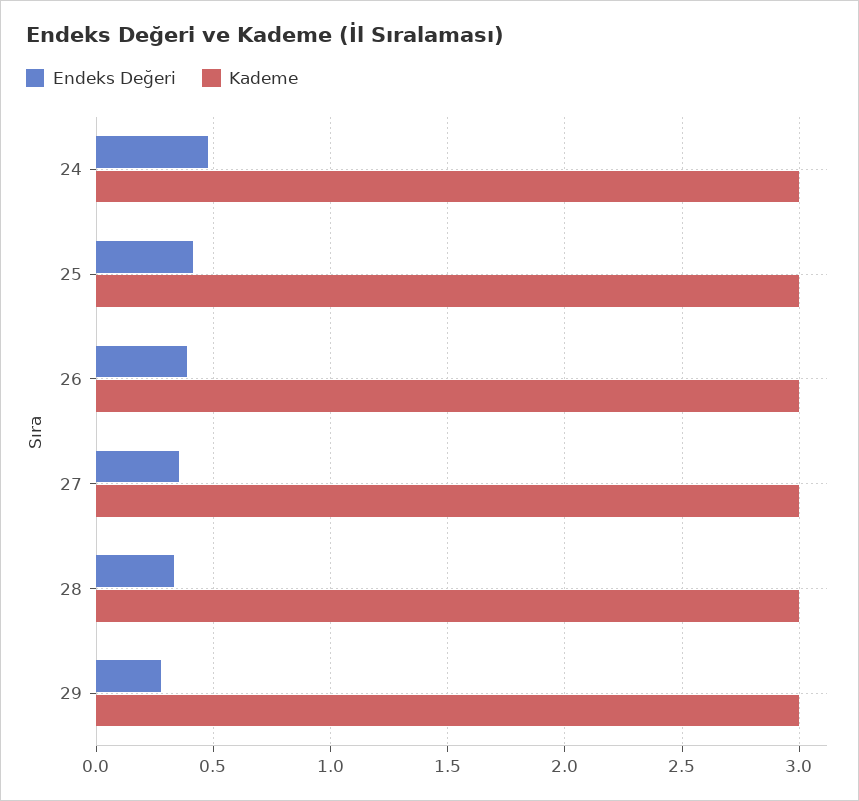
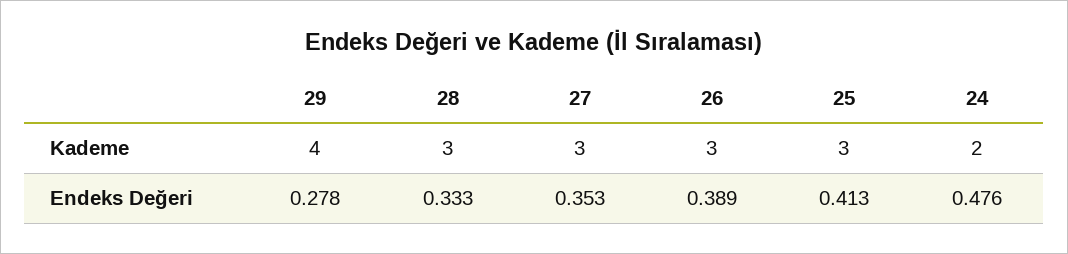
Kademe, 24: 3 -> 2
Kademe, 29: 3 -> 4

